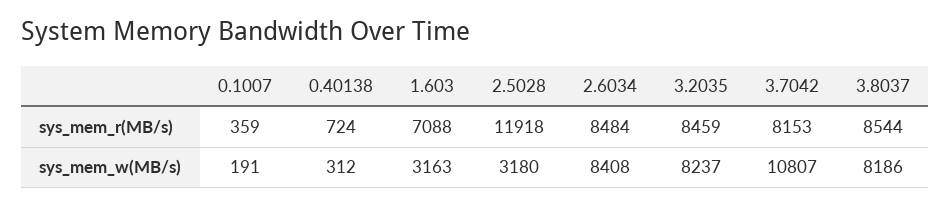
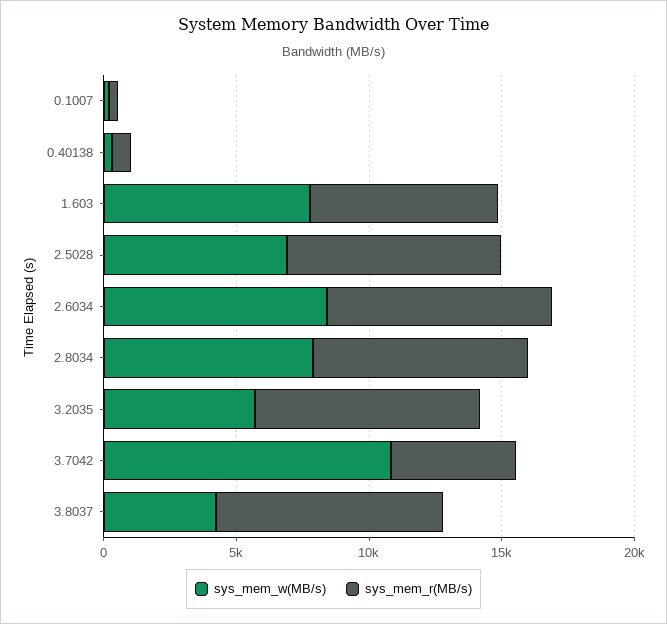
sys_mem_r(MB/s), 2.5028: 11918 -> 8000
sys_mem_r(MB/s), 3.7042: 8153 -> 5000
sys_mem_w(MB/s), 1.603: 3163 -> 8000
sys_mem_w(MB/s), 2.5028: 3180 -> 7000
sys_mem_w(MB/s), 3.2035: 8237 -> 6000
sys_mem_w(MB/s), 3.8037: 8186 -> 4000
sys_mem_w(MB/s), 2.8034: none -> 8000
sys_mem_r(MB/s), 2.8034: none -> 8000

